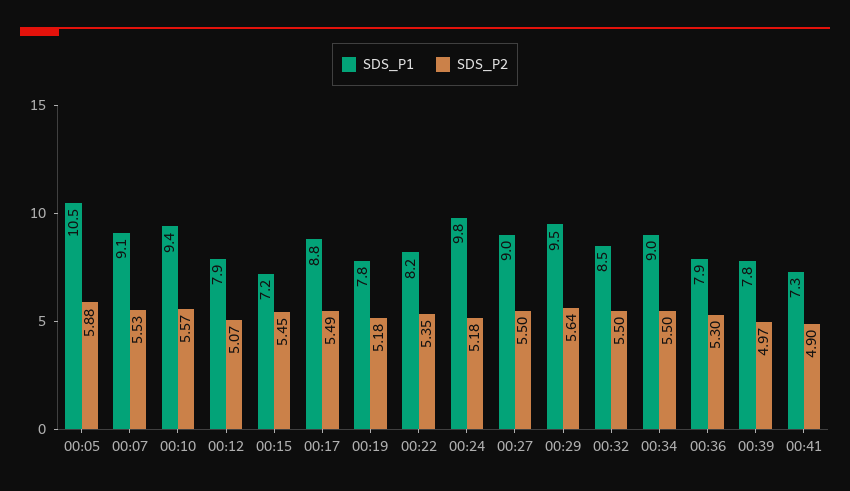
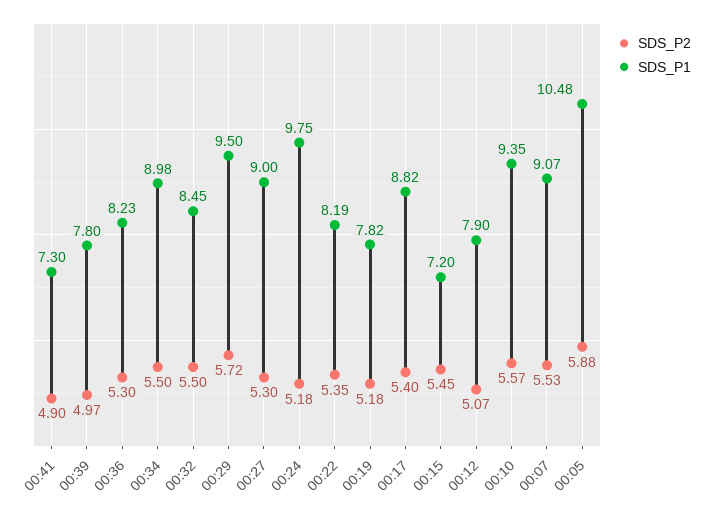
SDS_P2, 00:17: 5.49 -> 5.4
SDS_P2, 00:27: 5.5 -> 5.3
SDS_P2, 00:29: 5.64 -> 5.72
SDS_P1, 00:36: 7.9 -> 8.23

